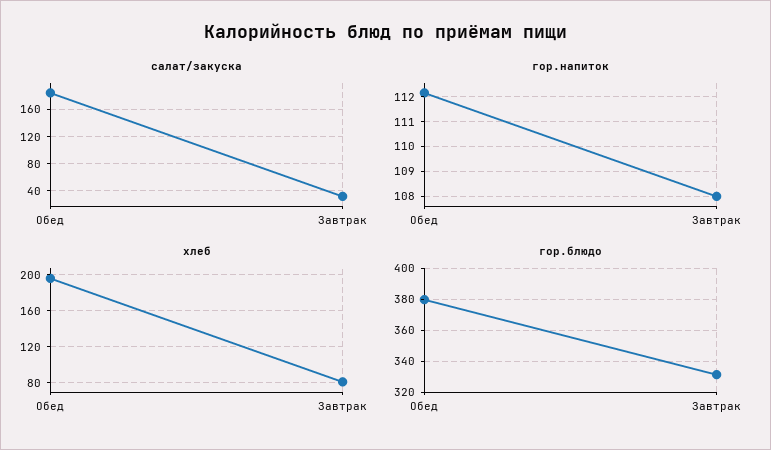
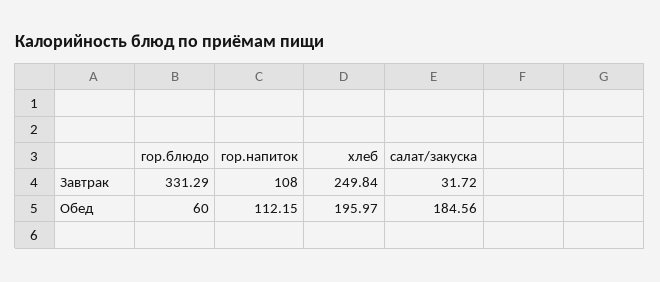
хлеб, Завтрак: 80 -> 249.84
гор.блюдо, Обед: 380 -> 60

